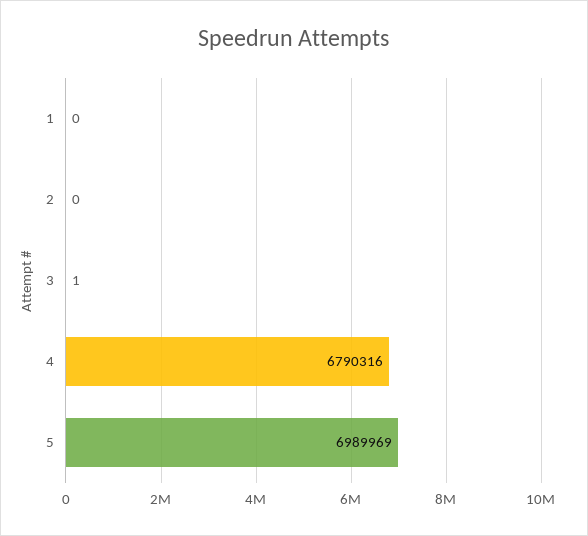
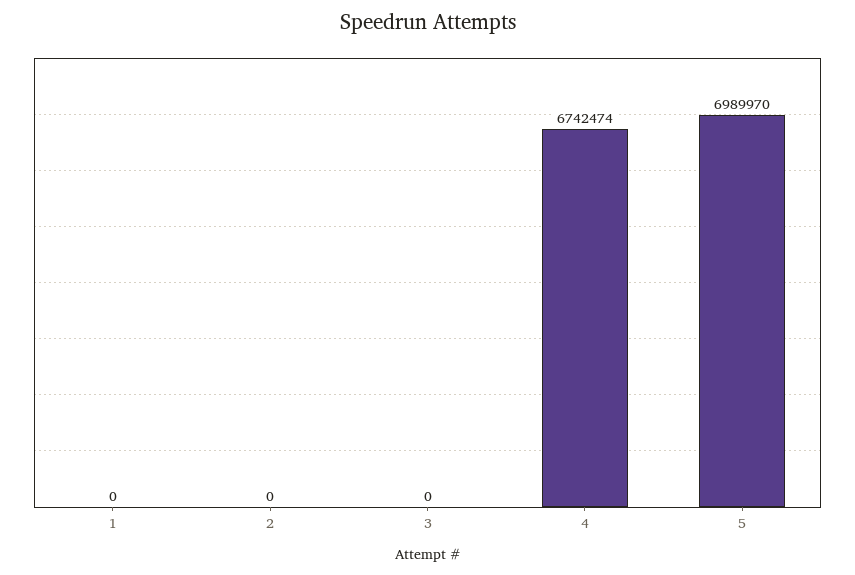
3: 1 -> 0
4: 6790316 -> 6742474
5: 6989969 -> 6989970

